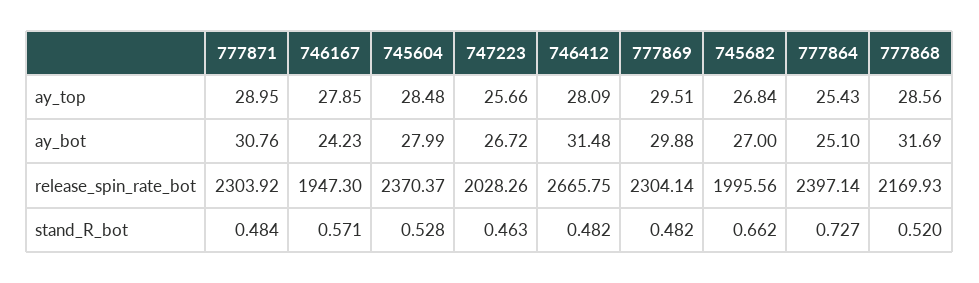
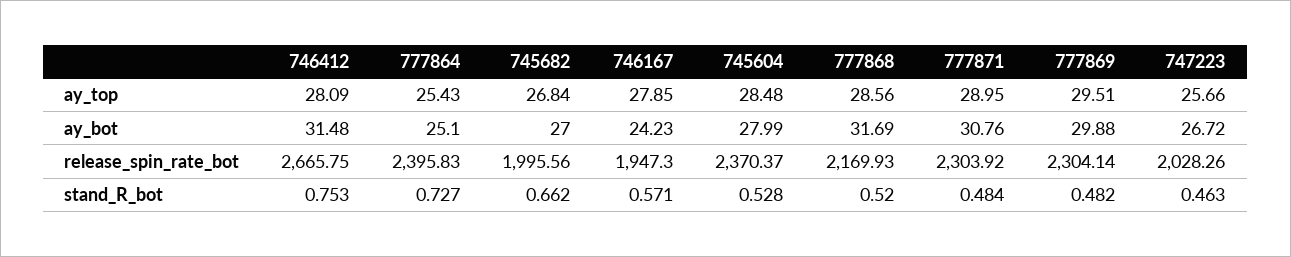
777864, release_spin_rate_bot: 2397.14 -> 2395.83
746412, stand_R_bot: 0.482 -> 0.753

